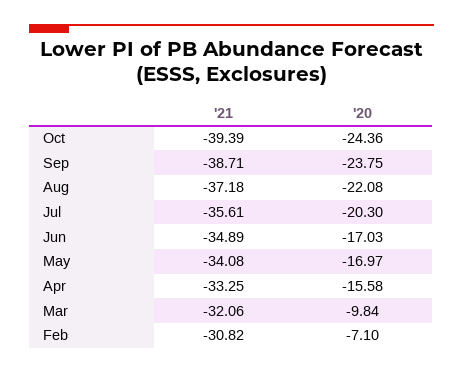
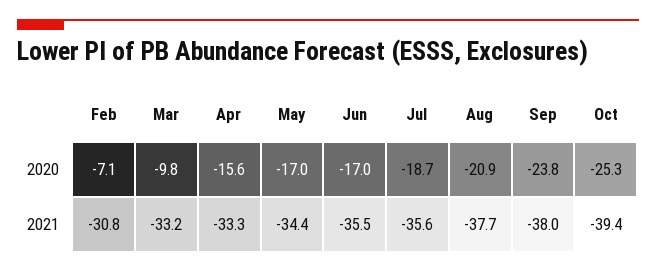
'20, Oct: -24.36 -> -25.3
'21, Sep: -38.71 -> -38
'21, Aug: -37.18 -> -37.7
'20, Aug: -22.08 -> -20.9
'20, Jul: -20.3 -> -18.7
'21, Jun: -34.89 -> -35.5
'21, May: -34.08 -> -34.4
'21, Mar: -32.06 -> -33.2

